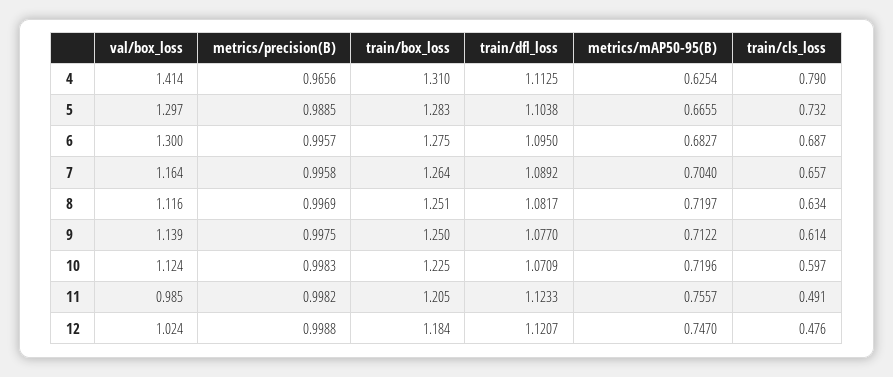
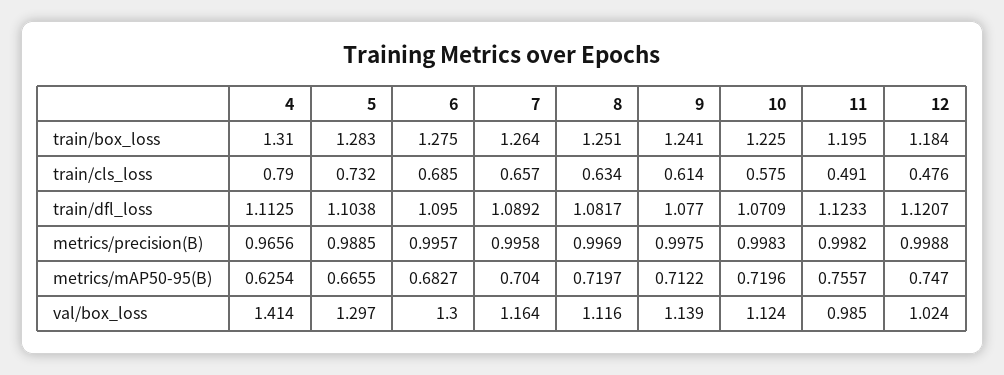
train/cls_loss, 6: 0.687 -> 0.685
train/box_loss, 9: 1.25 -> 1.241
train/cls_loss, 10: 0.597 -> 0.575
train/box_loss, 11: 1.205 -> 1.195

